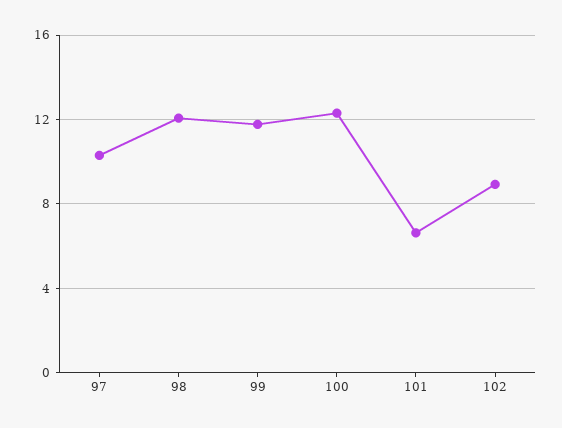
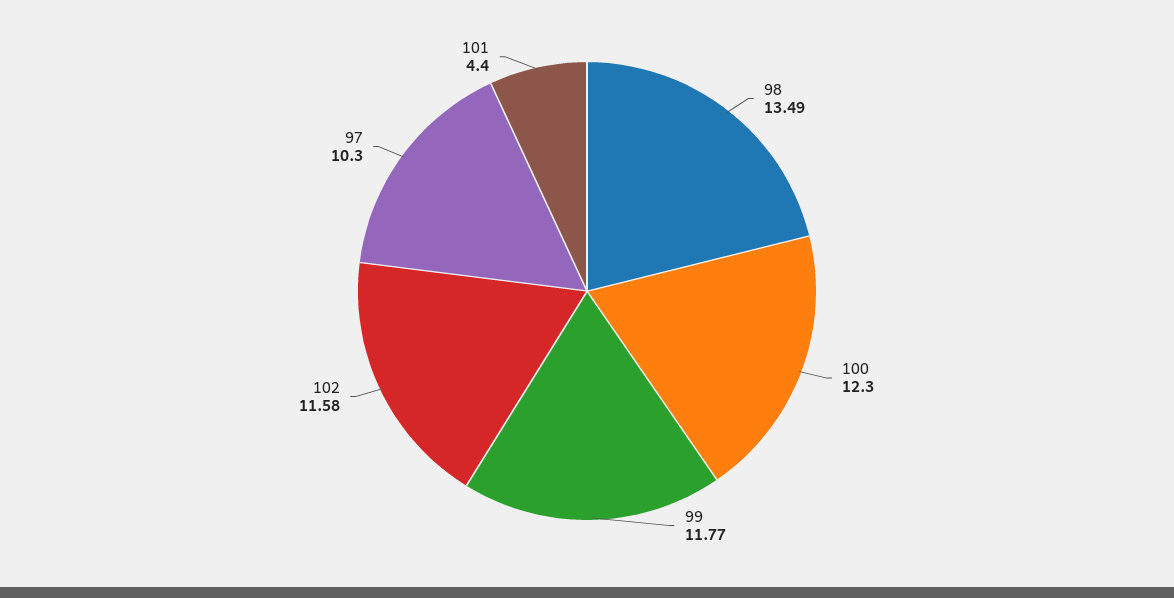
98: 12 -> 13.49
101: 6.5 -> 4.4
102: 9 -> 11.58

